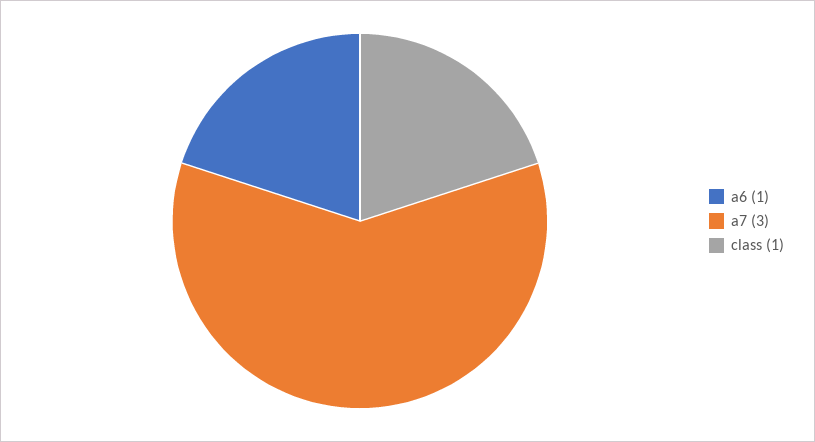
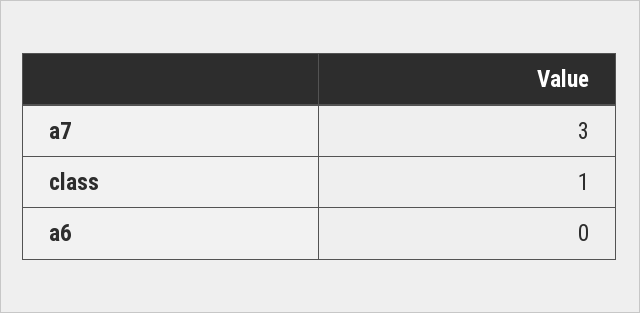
a6: 1 -> 0

